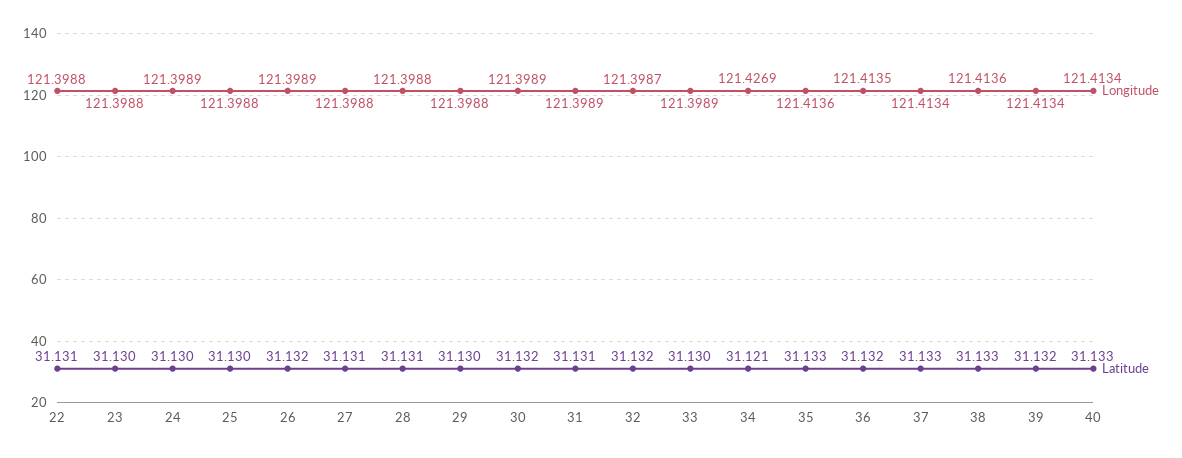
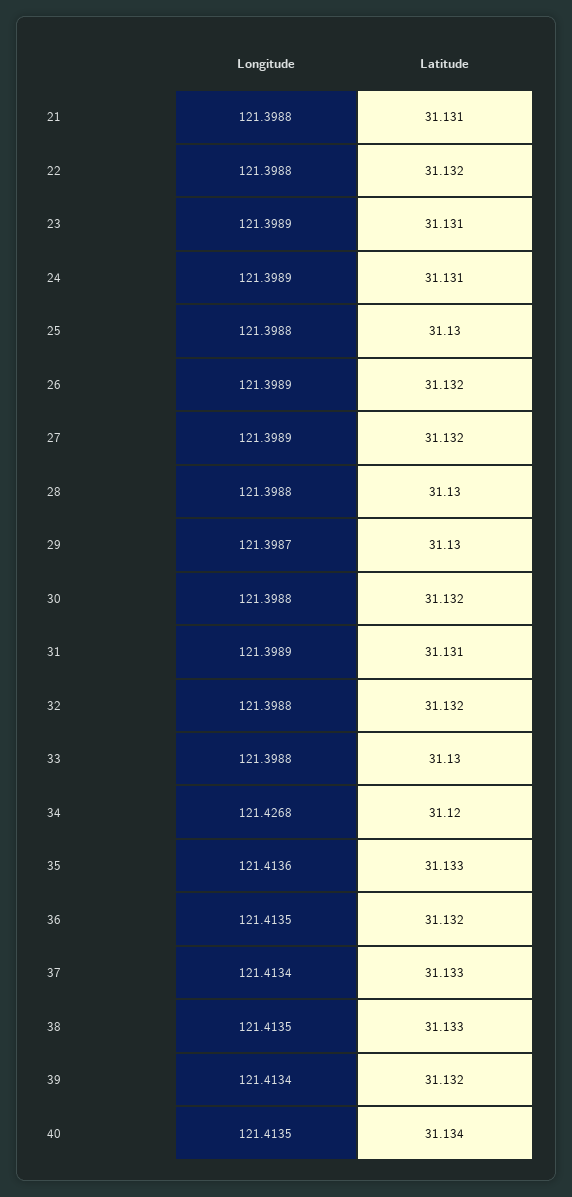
Latitude, 22: 31.131 -> 31.132
Longitude, 23: 121.3988 -> 121.3989
Latitude, 23: 31.13 -> 31.131
Latitude, 24: 31.13 -> 31.131
Longitude, 27: 121.3988 -> 121.3989
Latitude, 27: 31.131 -> 31.132
Latitude, 28: 31.131 -> 31.13
Longitude, 29: 121.3988 -> 121.3987
Longitude, 30: 121.3989 -> 121.3988
Longitude, 32: 121.3987 -> 121.3988
Longitude, 33: 121.3989 -> 121.3988
Longitude, 34: 121.4269 -> 121.4268
Latitude, 34: 31.121 -> 31.12
Longitude, 38: 121.4136 -> 121.4135
Longitude, 40: 121.4134 -> 121.4135
Latitude, 40: 31.133 -> 31.134
Longitude, 21: none -> 121.3988
Latitude, 21: none -> 31.131

